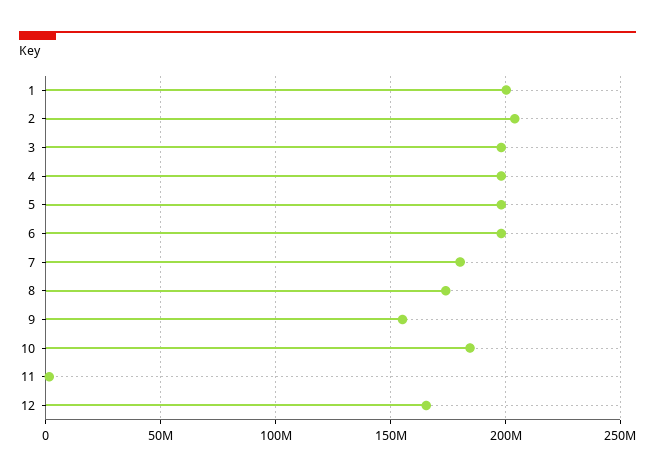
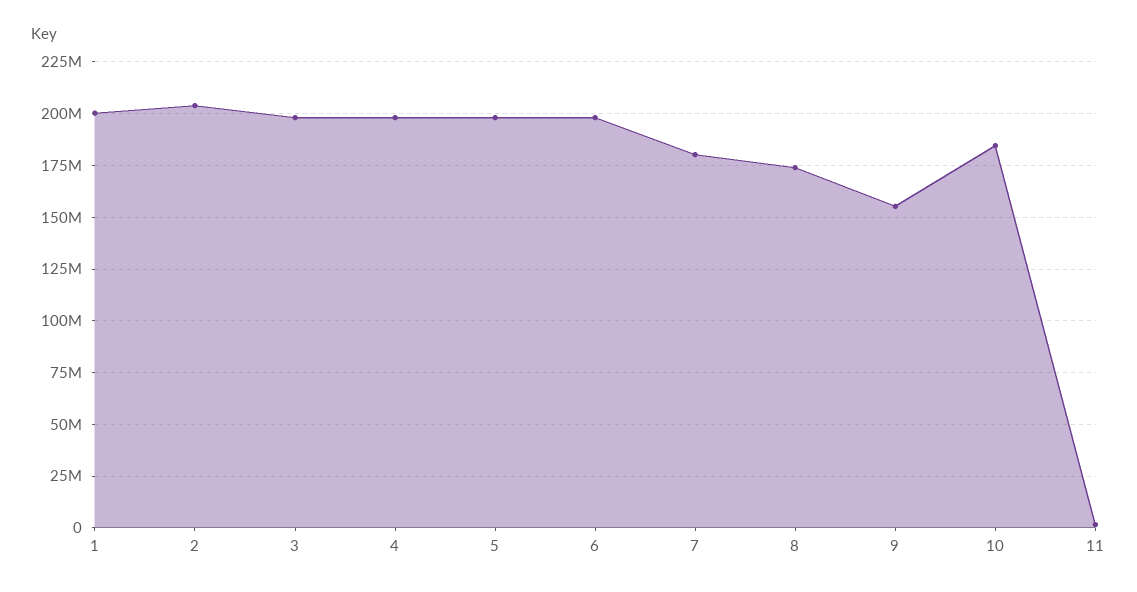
12: 165000000 -> none

